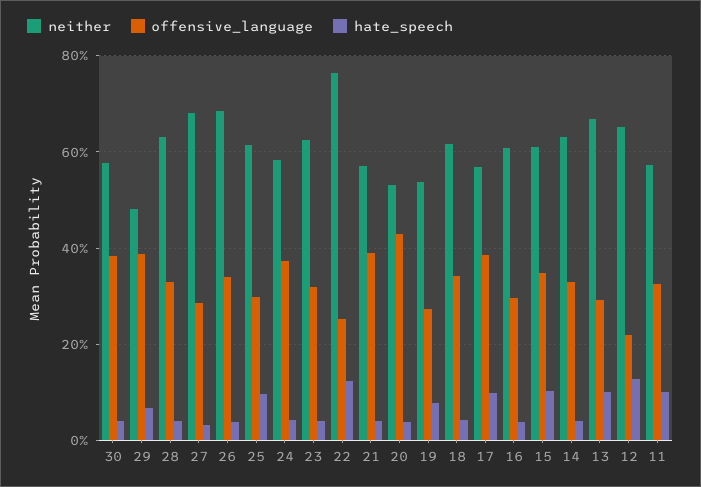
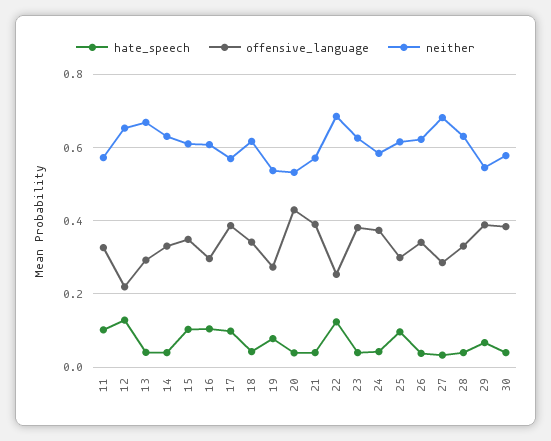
neither, 29: 0.48 -> 0.54
neither, 26: 0.68 -> 0.62
offensive_language, 23: 0.32 -> 0.38
neither, 22: 0.76 -> 0.68
hate_speech, 16: 0.04 -> 0.1
hate_speech, 13: 0.1 -> 0.04

